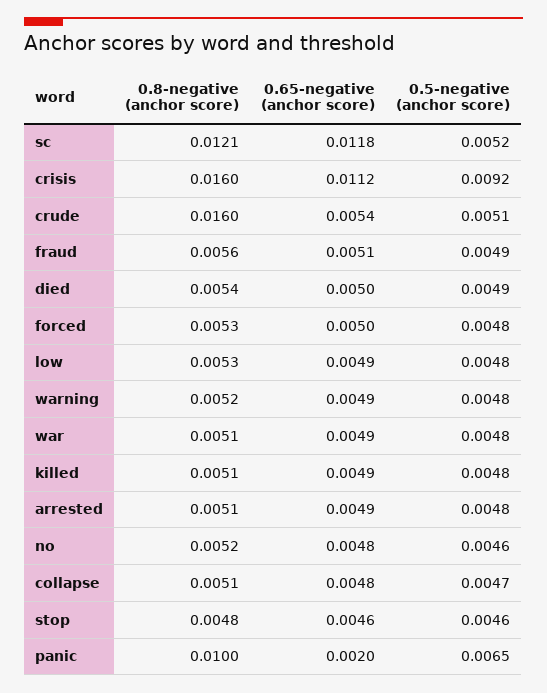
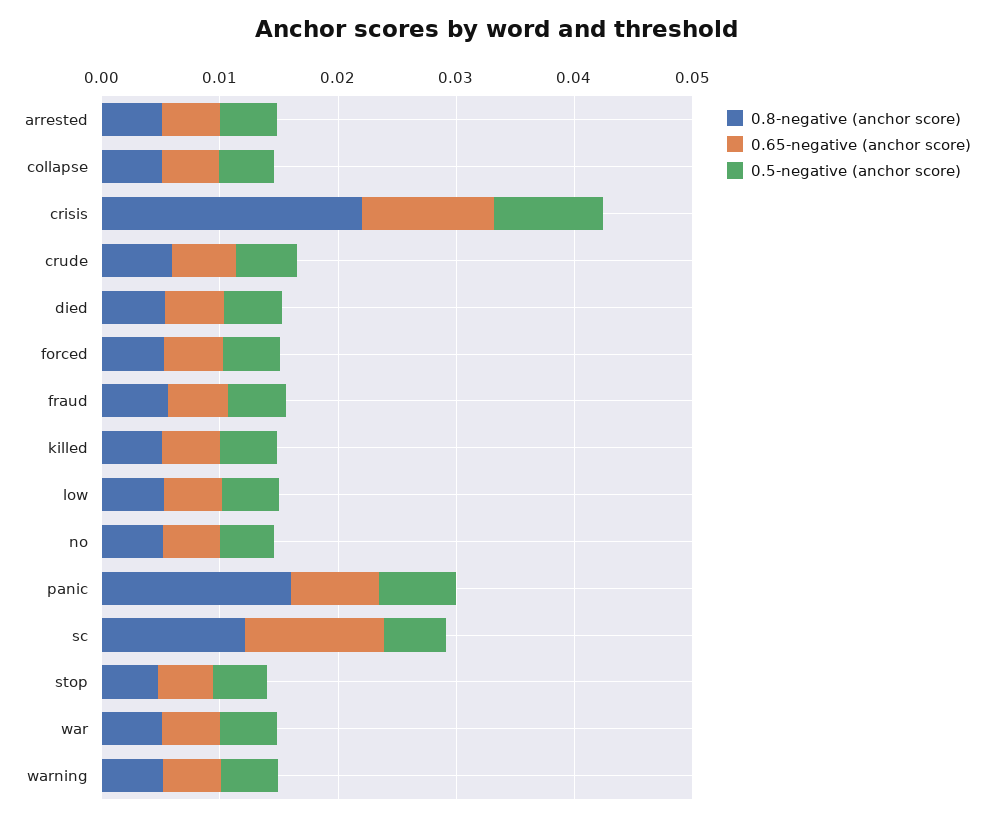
0.8-negative (anchor score), crisis: 0.016 -> 0.022
0.8-negative (anchor score), crude: 0.016 -> 0.006
0.8-negative (anchor score), panic: 0.01 -> 0.016
0.65-negative (anchor score), panic: 0.002 -> 0.008

